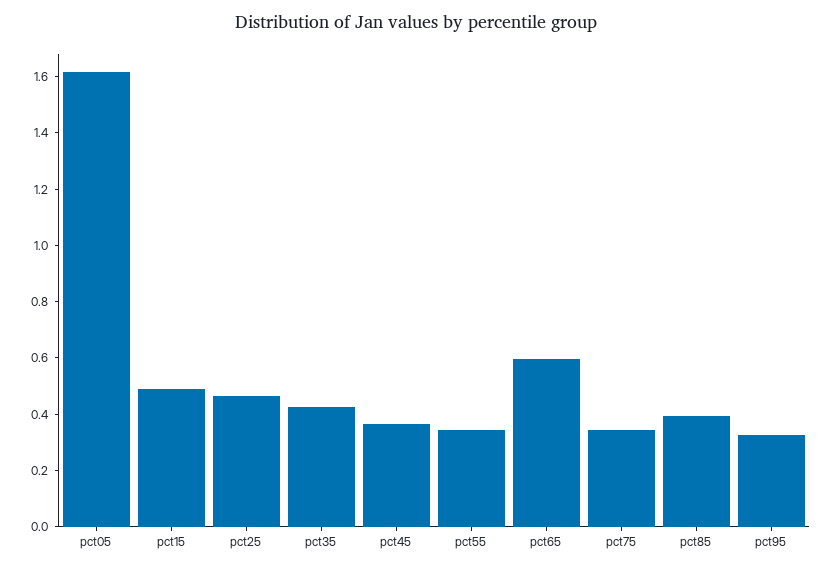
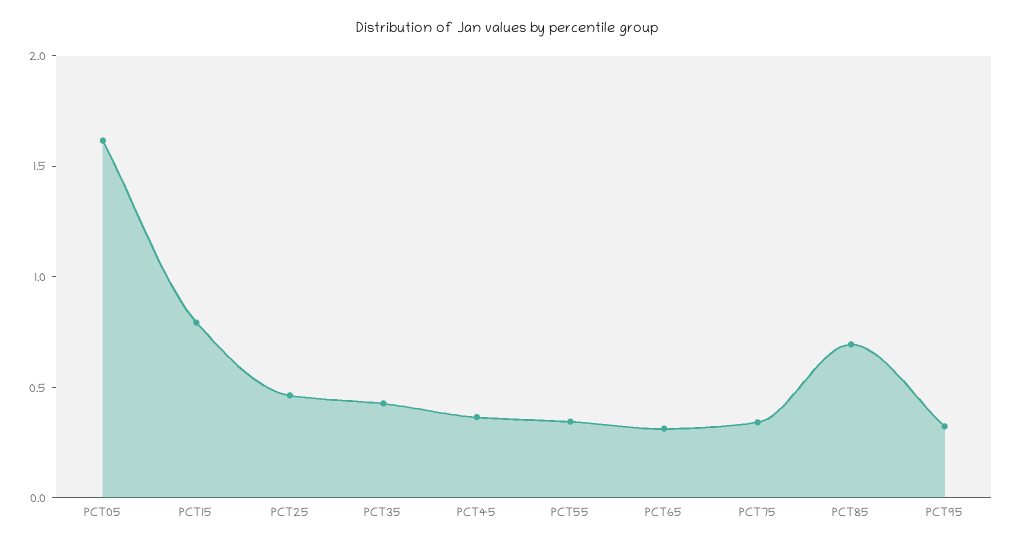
pct15: 0.5 -> 0.8
pct65: 0.6 -> 0.3
pct85: 0.4 -> 0.7

